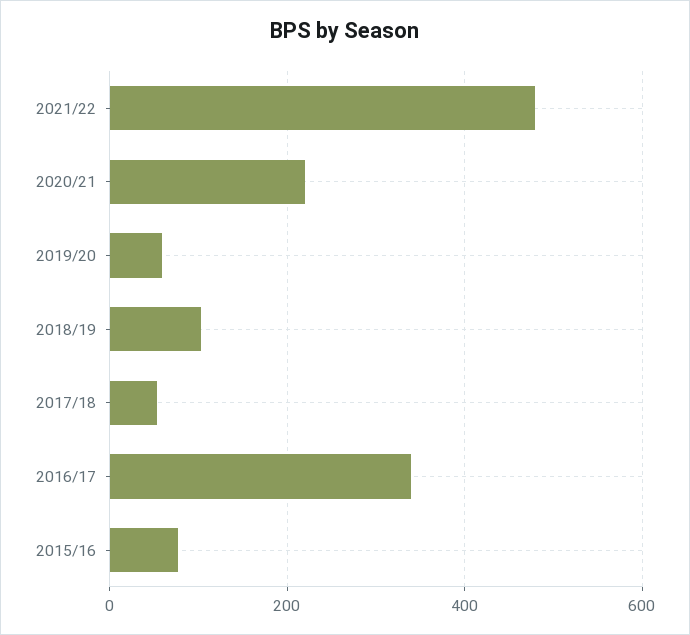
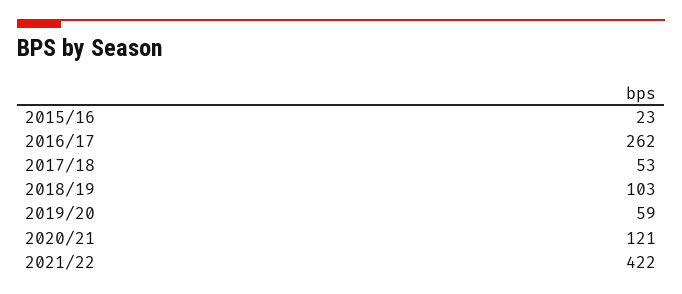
2021/22: 480 -> 422
2020/21: 220 -> 121
2016/17: 340 -> 262
2015/16: 80 -> 23

